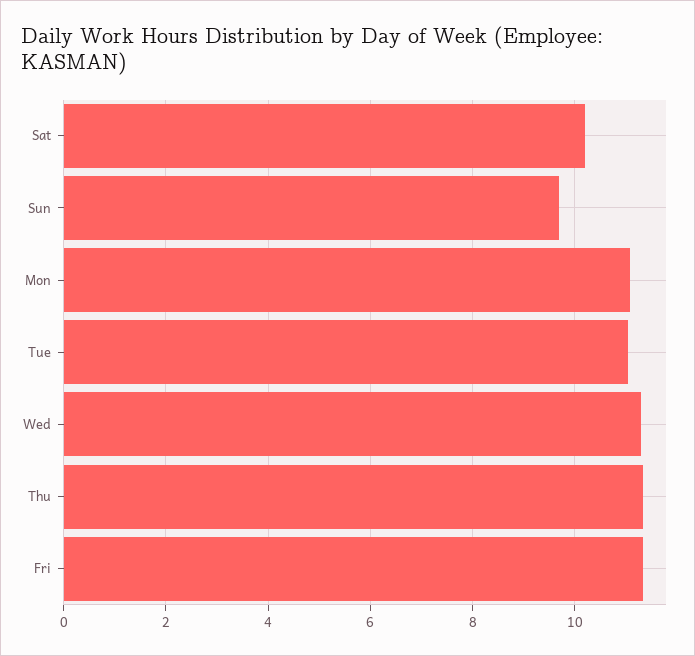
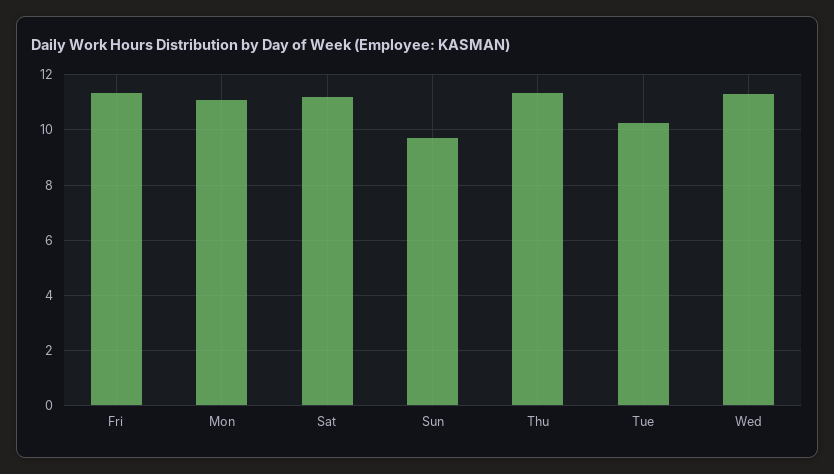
Sat: 10.2 -> 11.25
Tue: 11 -> 10.25

